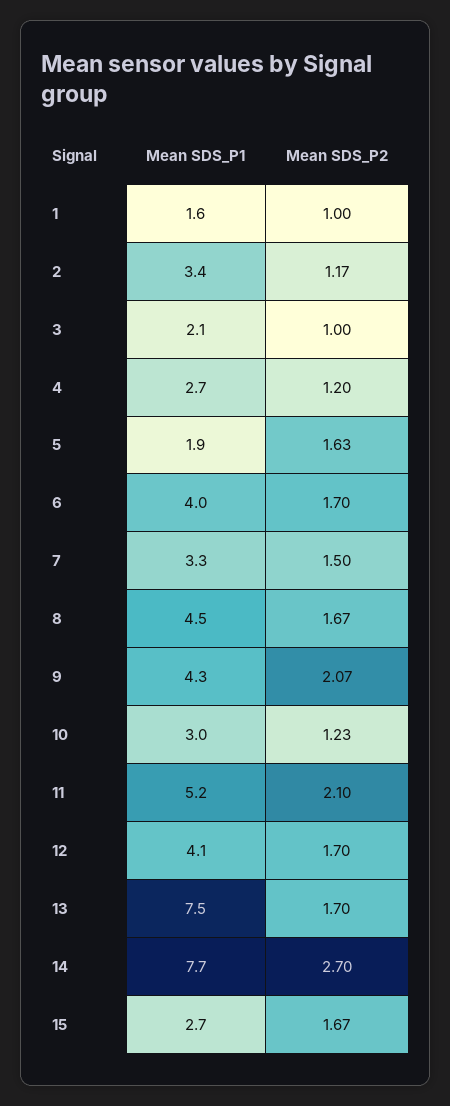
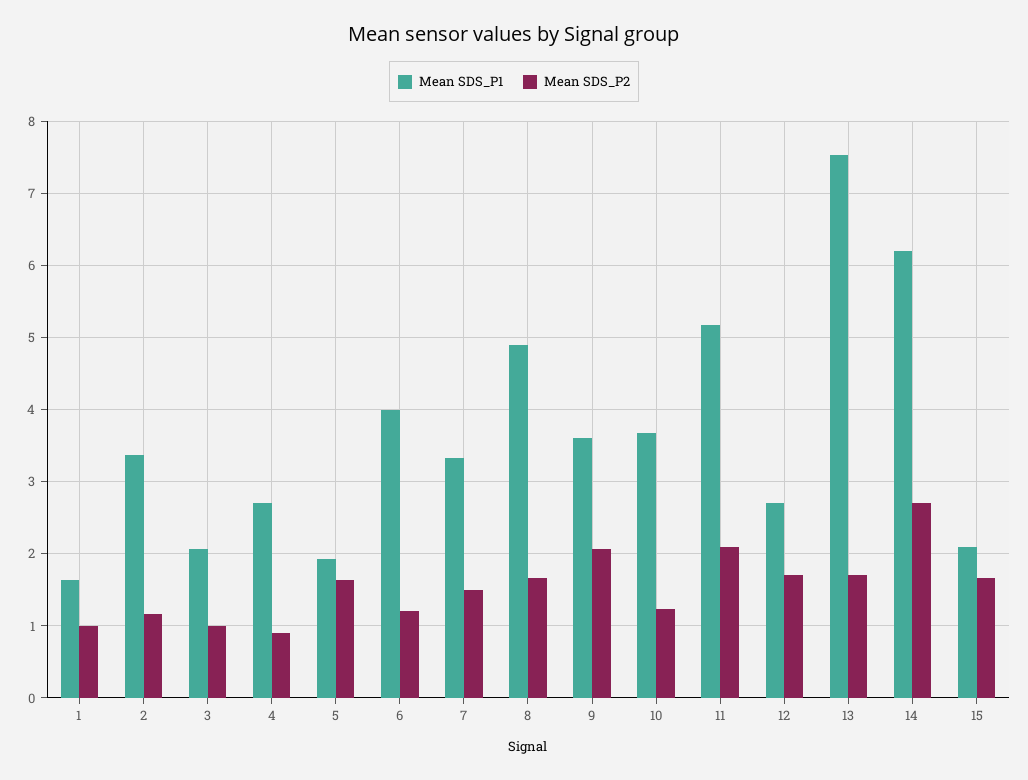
Mean SDS_P2, 4: 1.2 -> 0.9
Mean SDS_P2, 6: 1.7 -> 1.2
Mean SDS_P1, 8: 4.5 -> 4.9
Mean SDS_P1, 9: 4.3 -> 3.6
Mean SDS_P1, 10: 3 -> 3.7
Mean SDS_P1, 12: 4.1 -> 2.7
Mean SDS_P1, 14: 7.7 -> 6.2
Mean SDS_P1, 15: 2.7 -> 2.1

